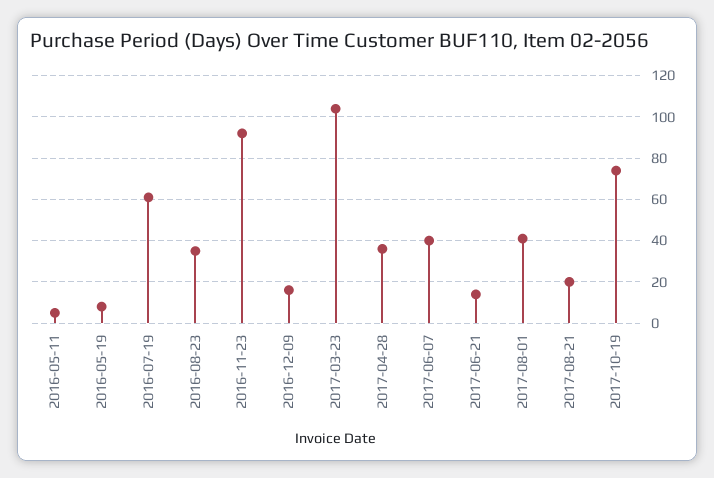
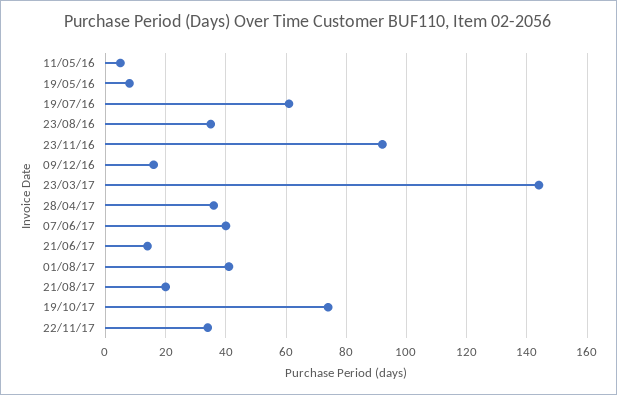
2017-03-23: 105 -> 145
22/11/17: none -> 35

